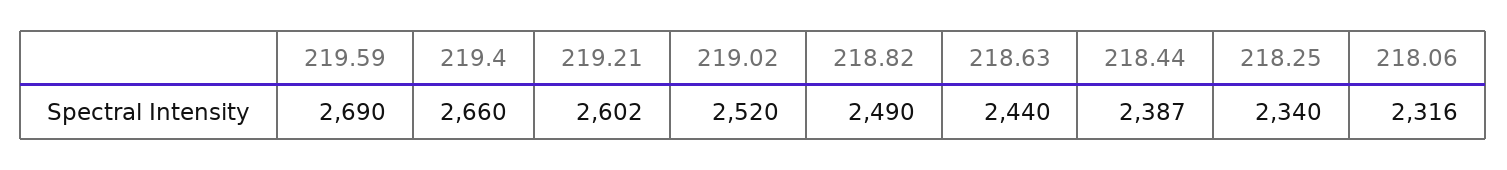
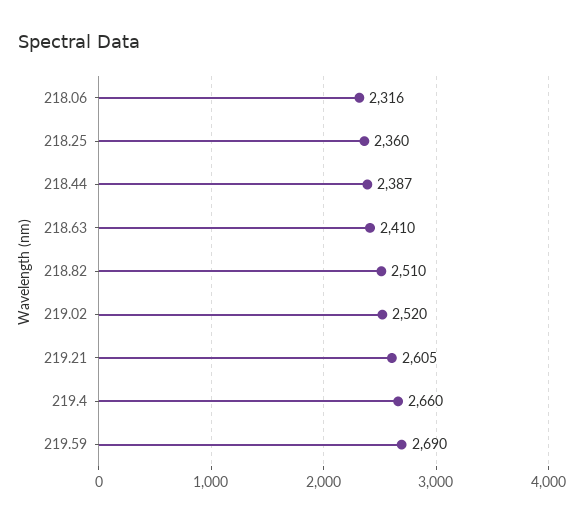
219.21: 2602 -> 2605
218.82: 2490 -> 2510
218.63: 2440 -> 2410
218.25: 2340 -> 2360

